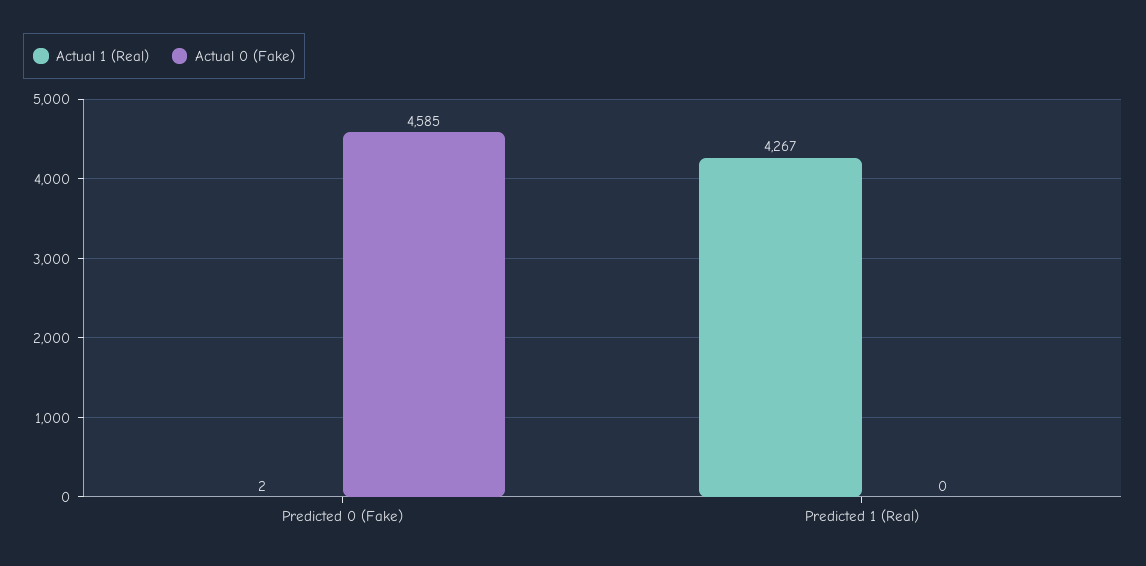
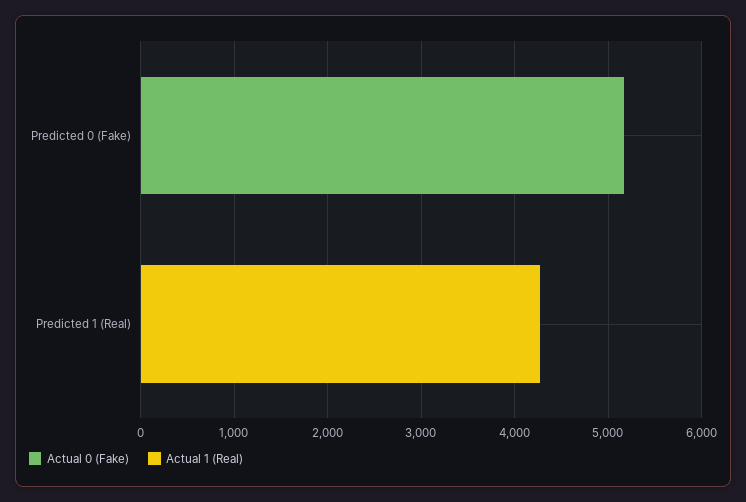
Actual 0 (Fake), Predicted 0 (Fake): 4585 -> 5200

